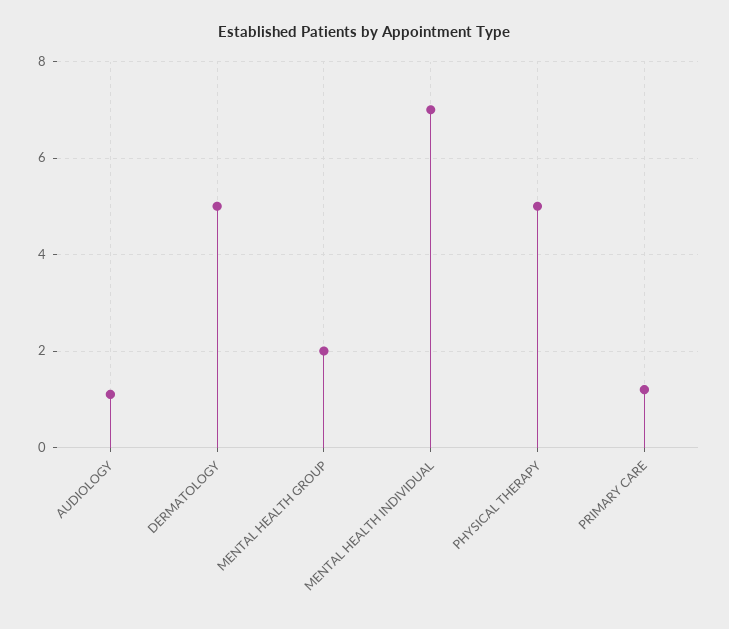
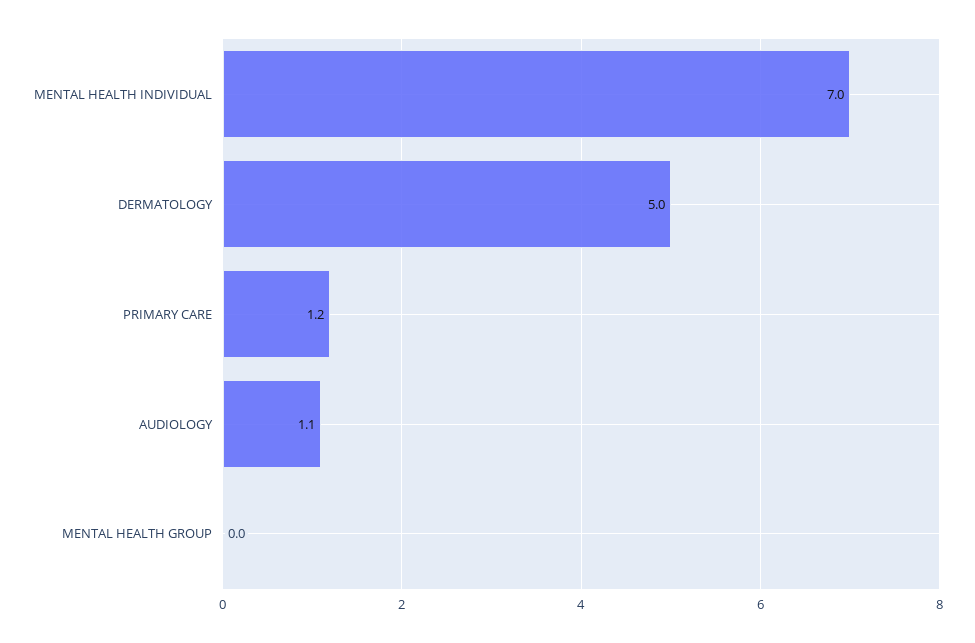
MENTAL HEALTH GROUP: 2 -> 0
PHYSICAL THERAPY: 5 -> none

